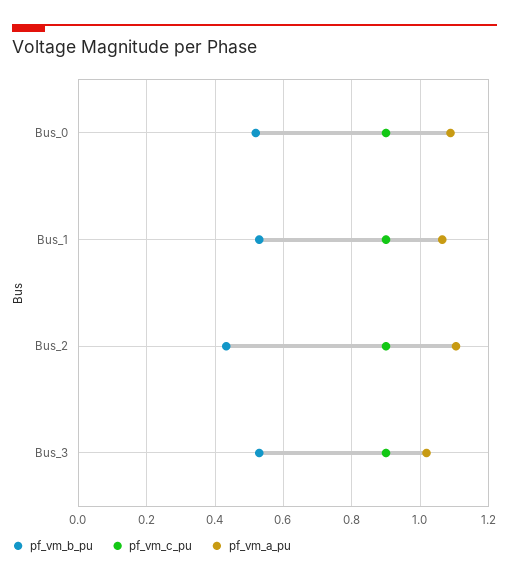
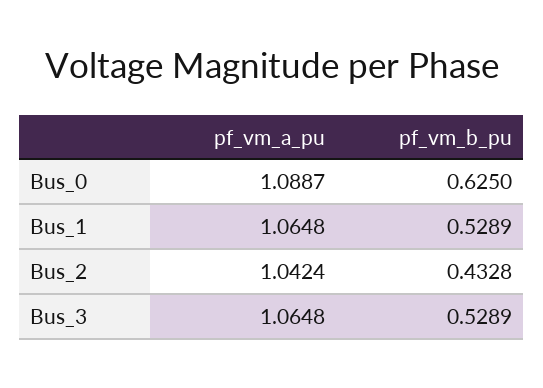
pf_vm_b_pu, Bus_0: 0.52 -> 0.625
pf_vm_c_pu, Bus_0: 0.9 -> none
pf_vm_c_pu, Bus_1: 0.9 -> none
pf_vm_c_pu, Bus_2: 0.9 -> none
pf_vm_a_pu, Bus_2: 1.1 -> 1.0424
pf_vm_c_pu, Bus_3: 0.9 -> none
pf_vm_a_pu, Bus_3: 1.02 -> 1.0648

